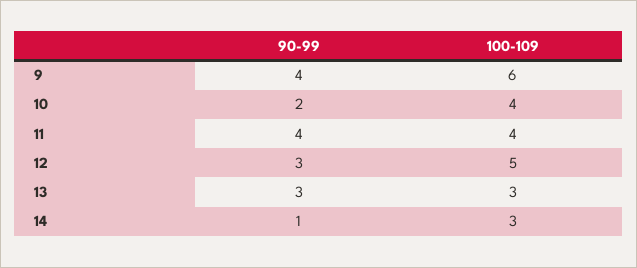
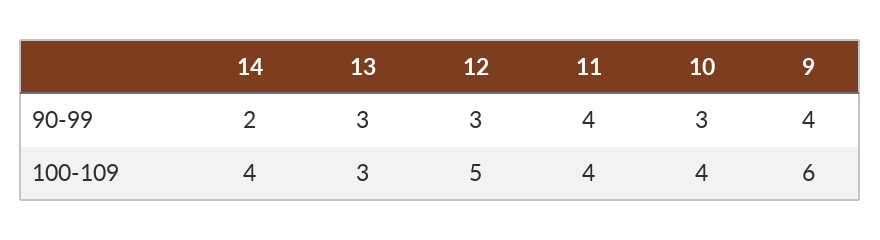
90-99, 10: 2 -> 3
90-99, 14: 1 -> 2
100-109, 14: 3 -> 4

